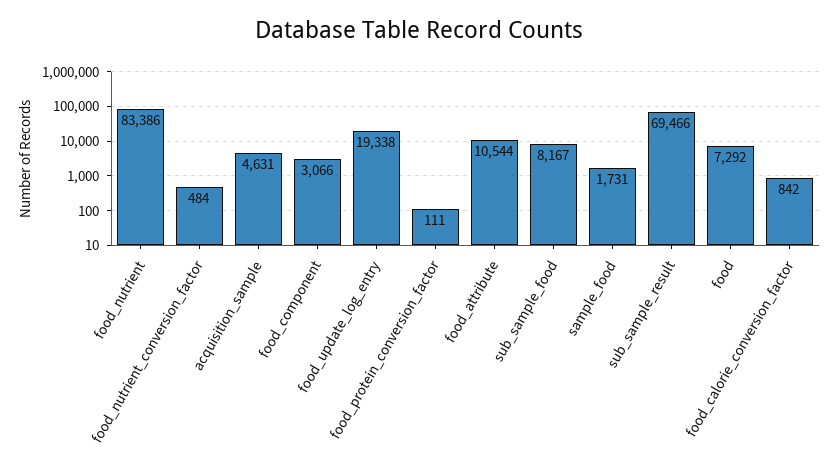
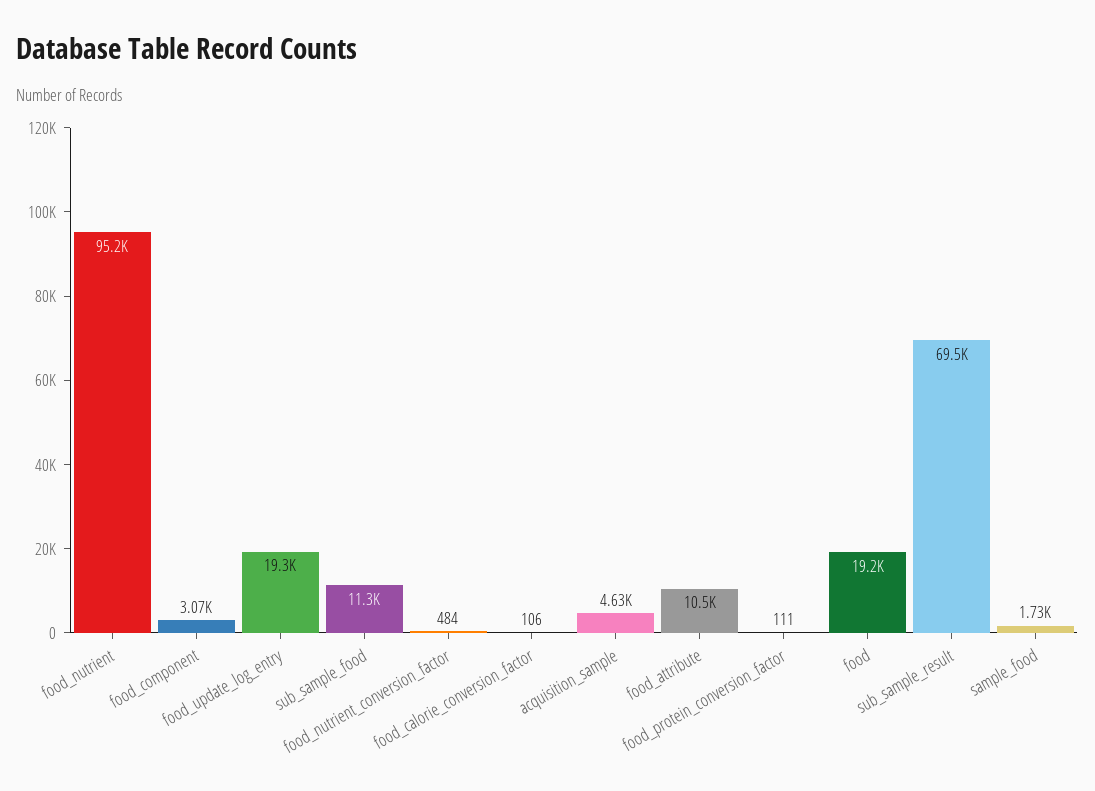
food_nutrient: 83386 -> 95200
sub_sample_food: 8167 -> 11300
food: 7292 -> 19200
food_calorie_conversion_factor: 842 -> 106

